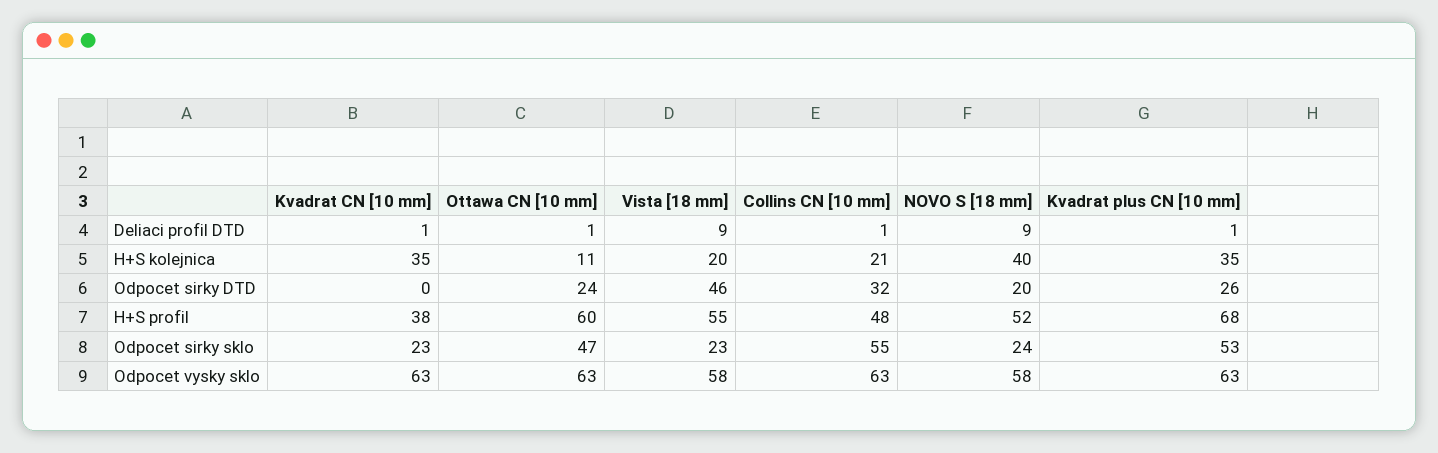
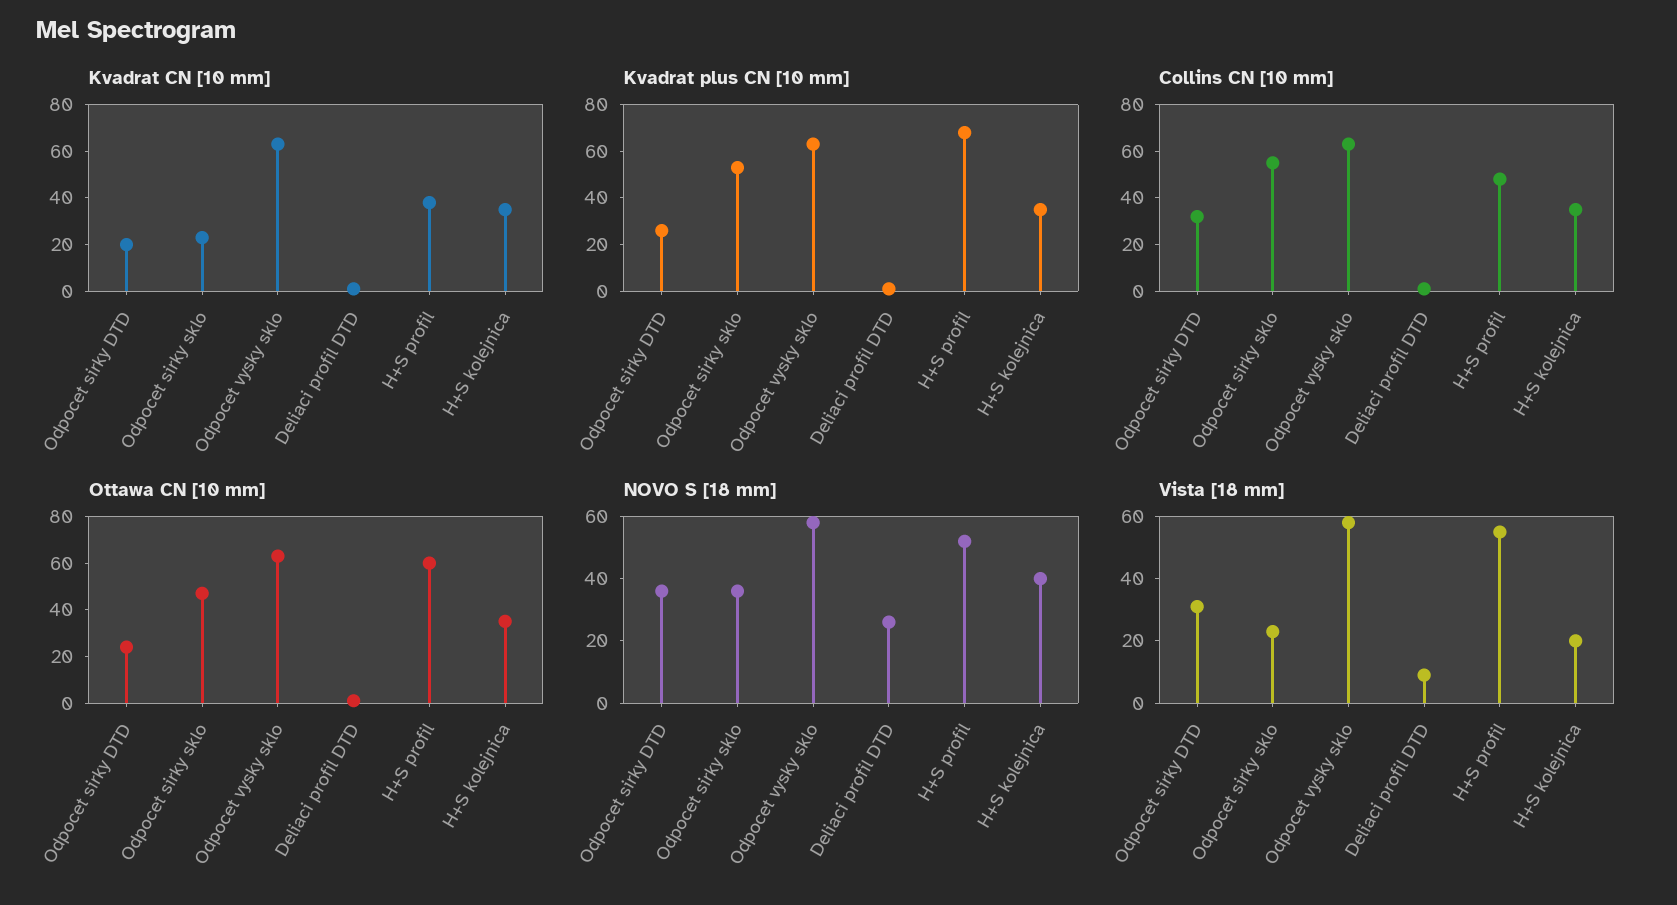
NOVO S [18 mm], Deliaci profil DTD: 9 -> 25
Ottawa CN [10 mm], H+S kolejnica: 11 -> 35
Collins CN [10 mm], H+S kolejnica: 21 -> 35
Kvadrat CN [10 mm], Odpocet sirky DTD: 0 -> 20
Vista [18 mm], Odpocet sirky DTD: 46 -> 30
NOVO S [18 mm], Odpocet sirky DTD: 20 -> 35
NOVO S [18 mm], Odpocet sirky sklo: 24 -> 35

